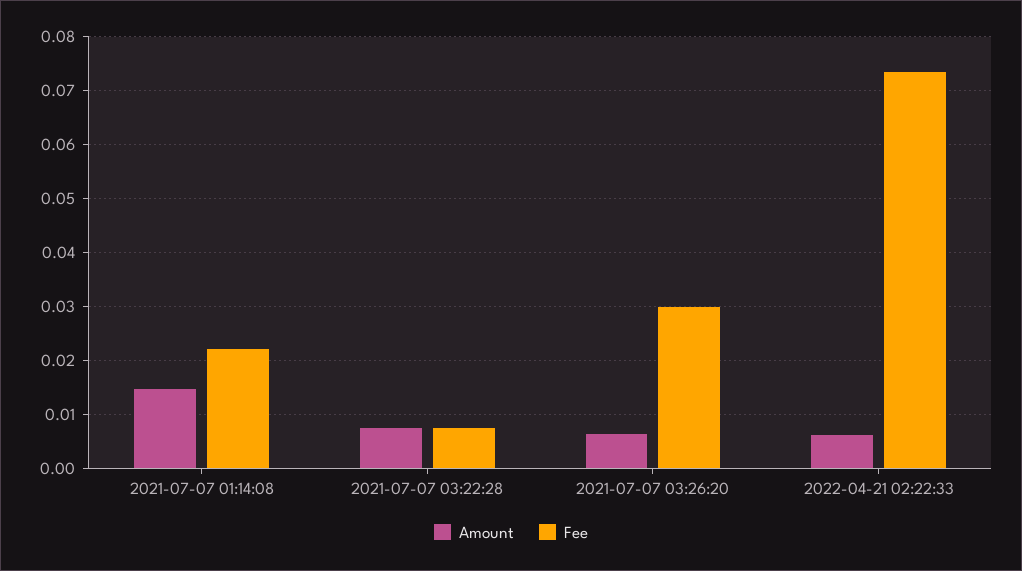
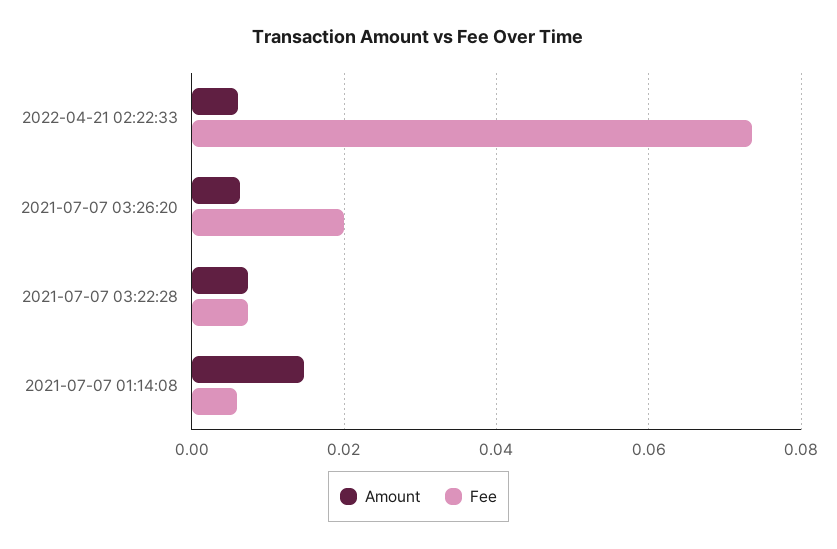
Fee, 2021-07-07 01:14:08: 0.022 -> 0.006
Fee, 2021-07-07 03:26:20: 0.03 -> 0.02

